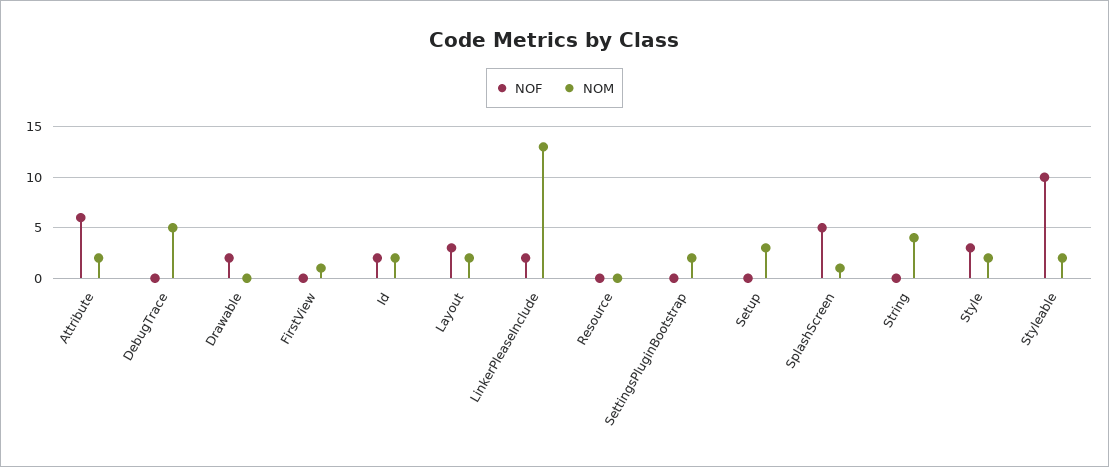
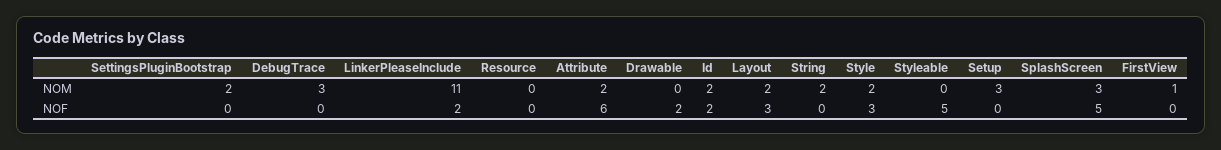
NOM, DebugTrace: 5 -> 3
NOM, LinkerPleaseInclude: 13 -> 11
NOM, SplashScreen: 1 -> 3
NOM, String: 4 -> 2
NOF, Styleable: 10 -> 5
NOM, Styleable: 2 -> 0

